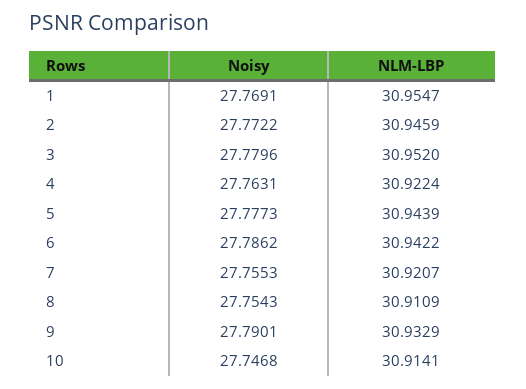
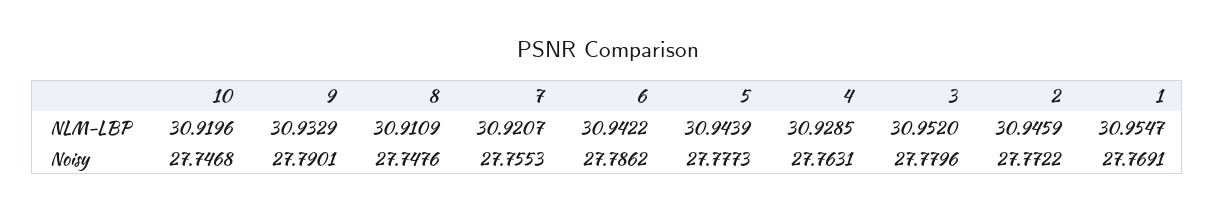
NLM-LBP, 4: 30.9224 -> 30.9285
Noisy, 8: 27.7543 -> 27.7476
NLM-LBP, 10: 30.9141 -> 30.9196

